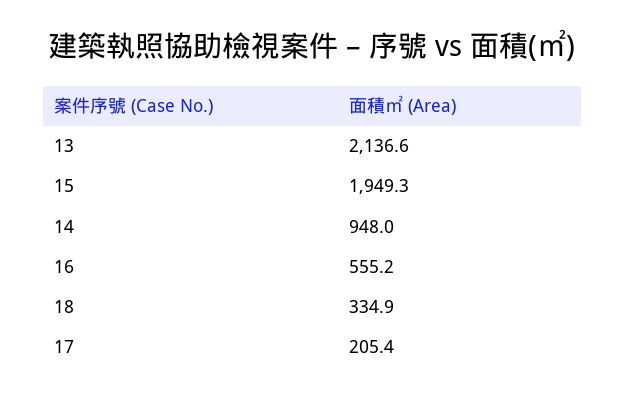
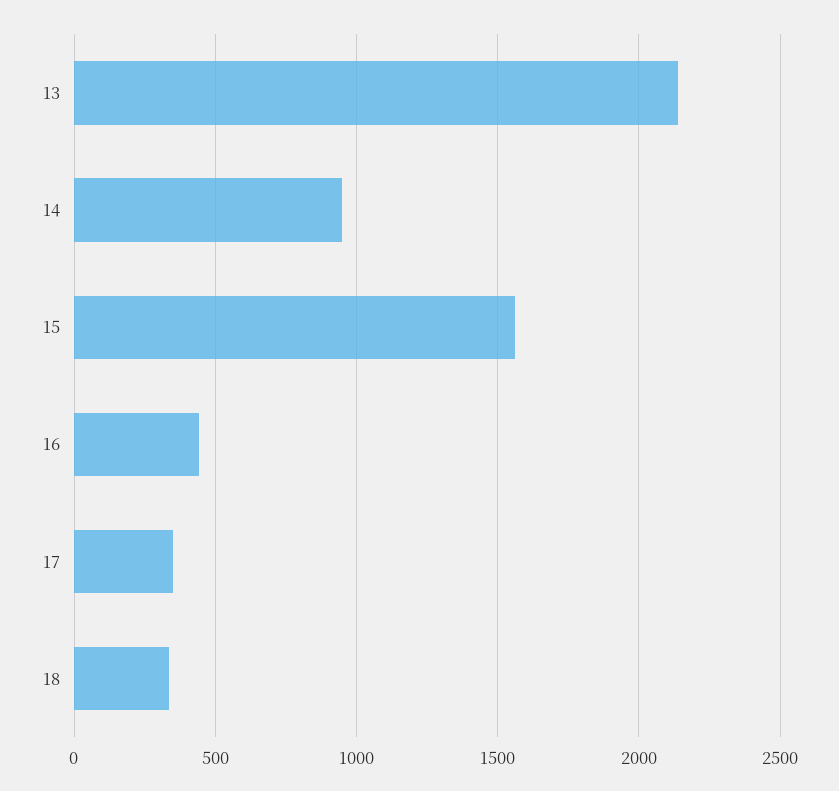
15: 1949.3 -> 1550
16: 555.2 -> 450
17: 205.4 -> 350

